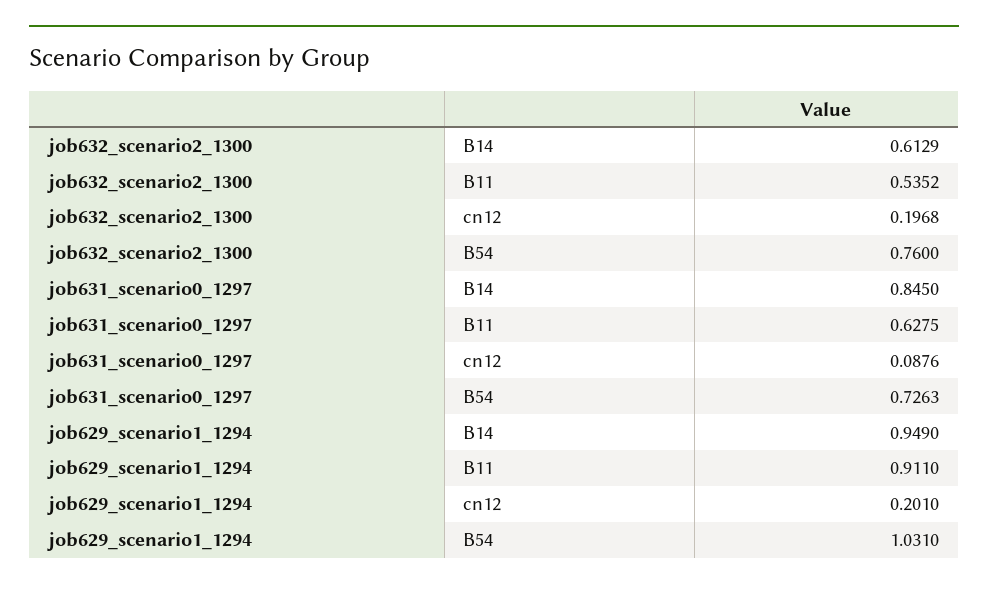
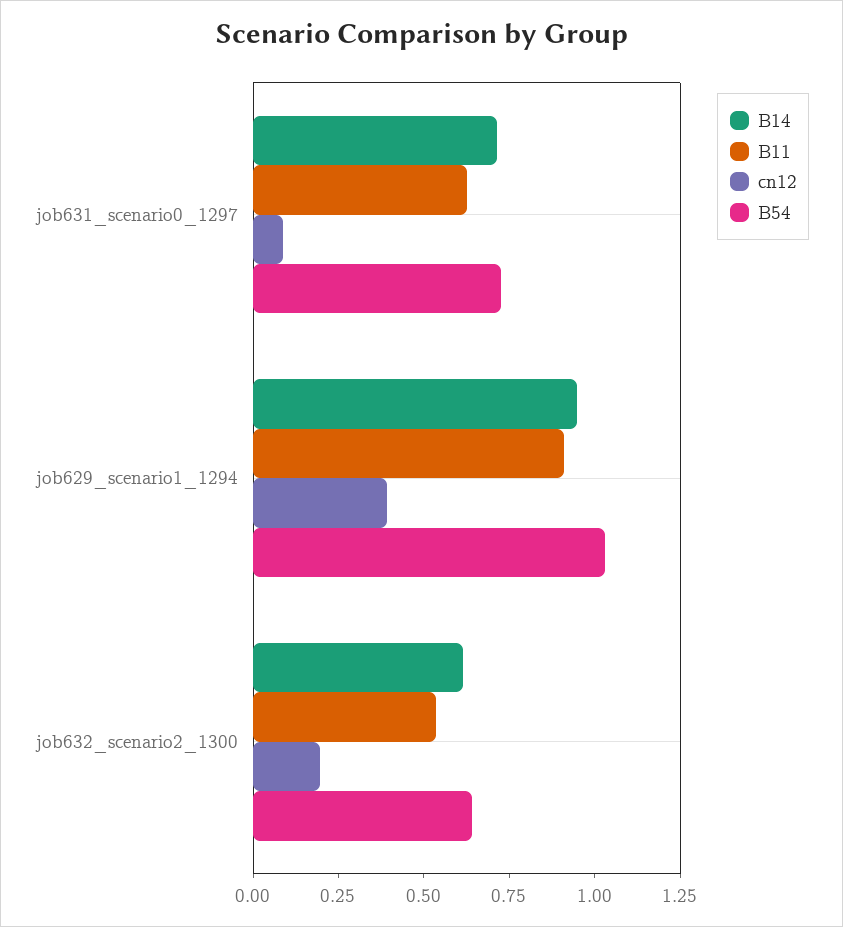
B54, job632_scenario2_1300: 0.76 -> 0.65
B14, job631_scenario0_1297: 0.845 -> 0.7
cn12, job629_scenario1_1294: 0.201 -> 0.4

